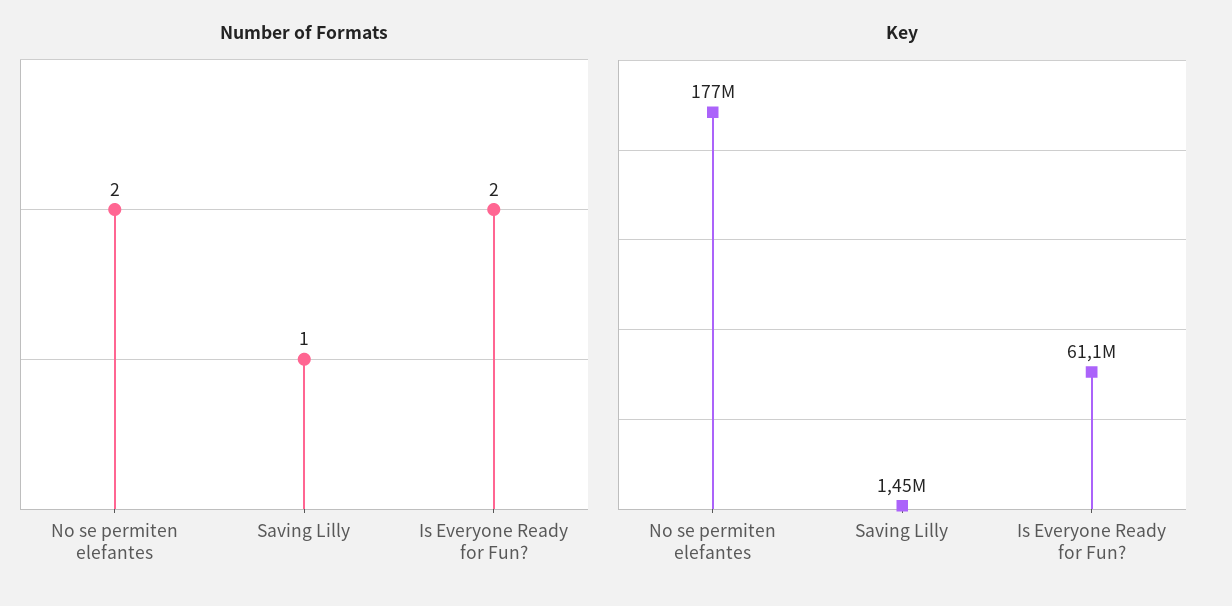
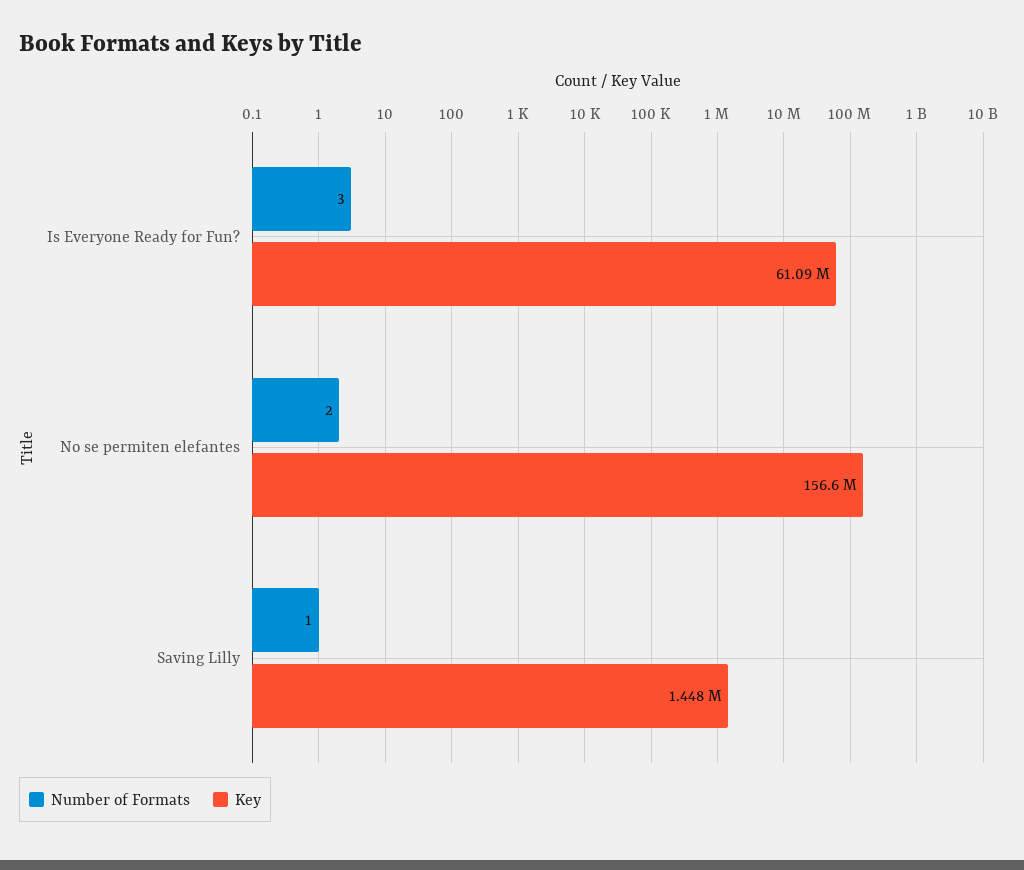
Number of Formats, Is Everyone Ready for Fun?: 2 -> 3
Key, No se permiten elefantes: 177000000 -> 156600000

